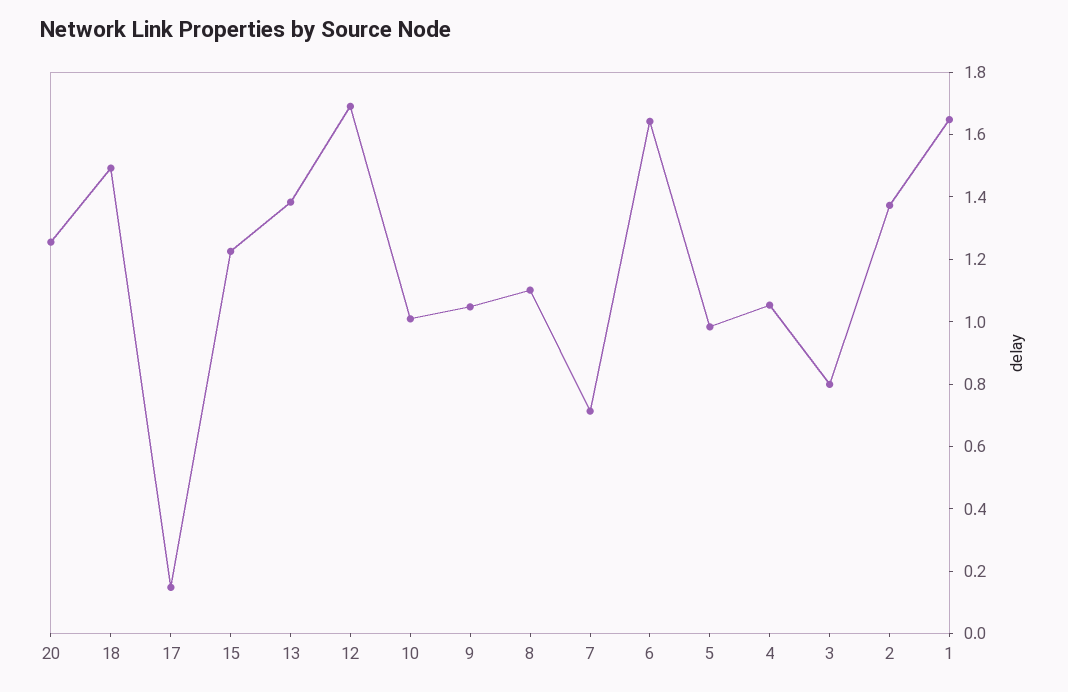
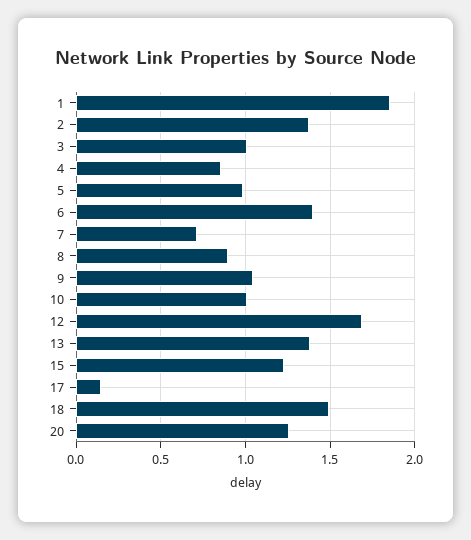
8: 1.1 -> 0.9
6: 1.65 -> 1.4
4: 1.05 -> 0.85
3: 0.8 -> 1
1: 1.65 -> 1.85

